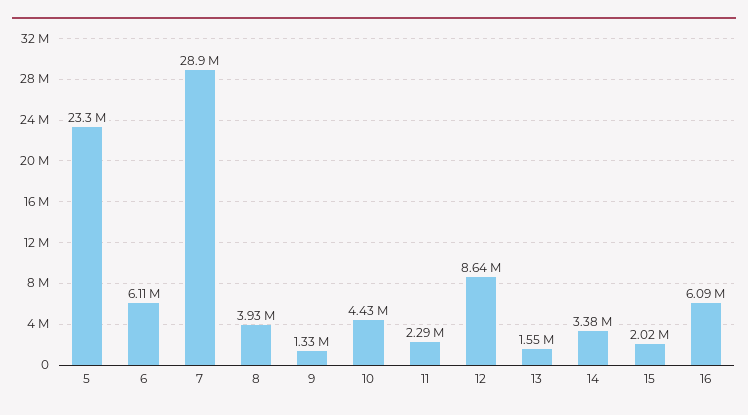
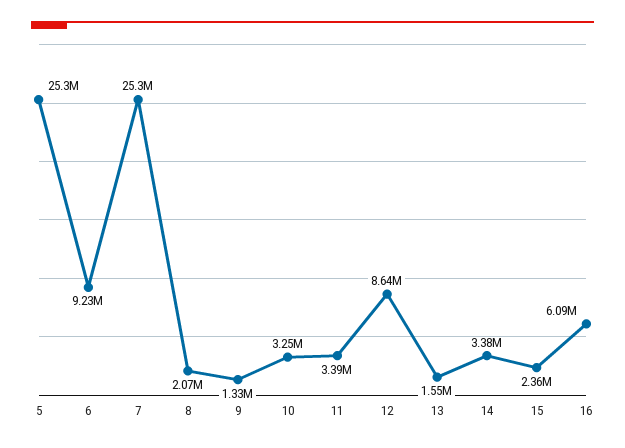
5: 23300000 -> 25300000
6: 6110000 -> 9230000
7: 28900000 -> 25300000
8: 3930000 -> 2070000
10: 4430000 -> 3250000
11: 2290000 -> 3390000
15: 2020000 -> 2360000

